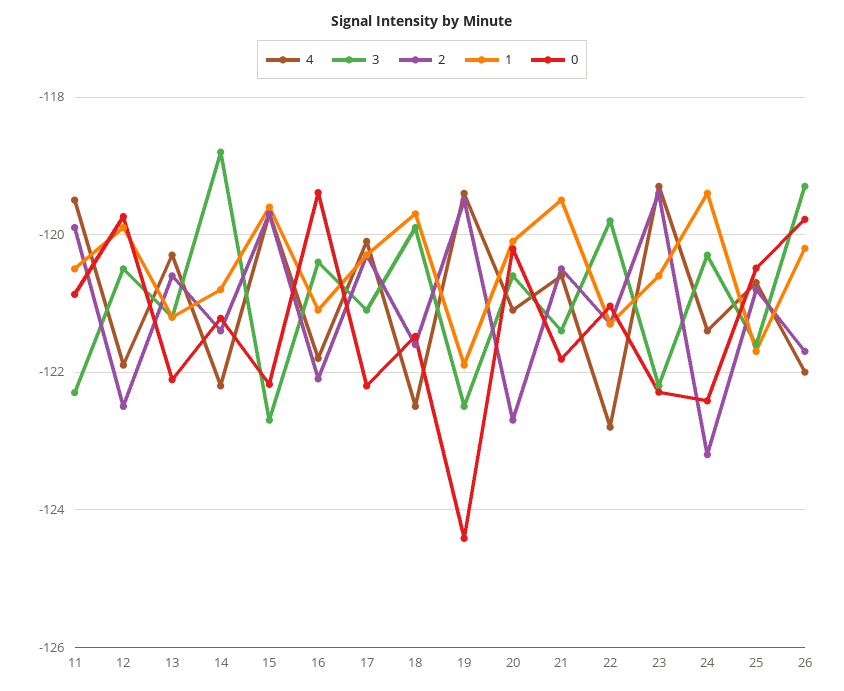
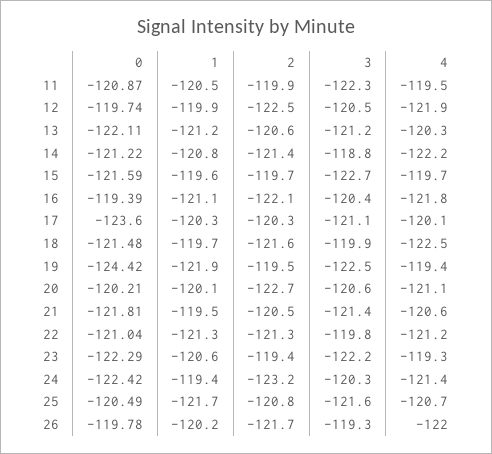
0, 15: -122.2 -> -121.59
0, 17: -122.2 -> -123.6
4, 22: -122.8 -> -121.2

